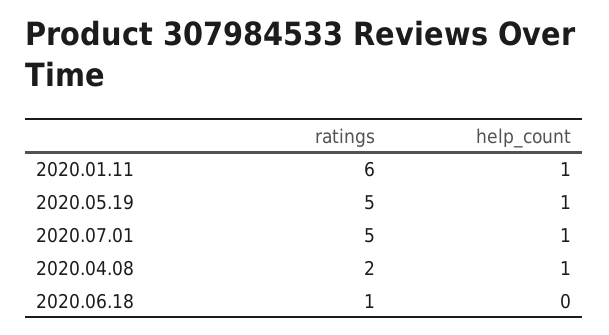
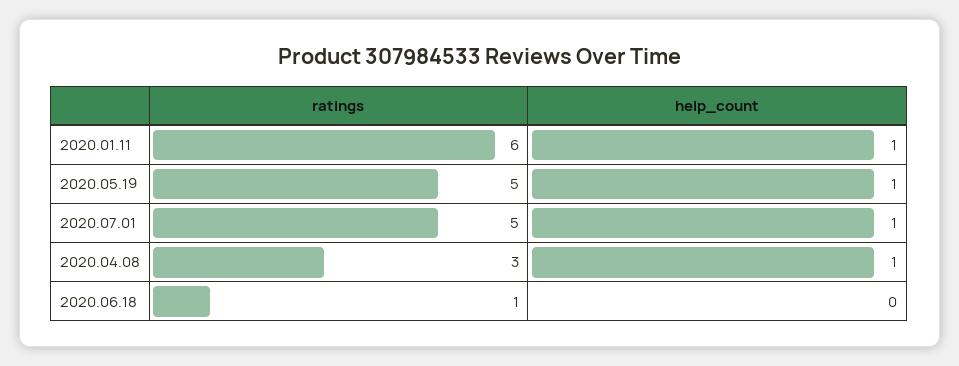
ratings, 2020.04.08: 2 -> 3

